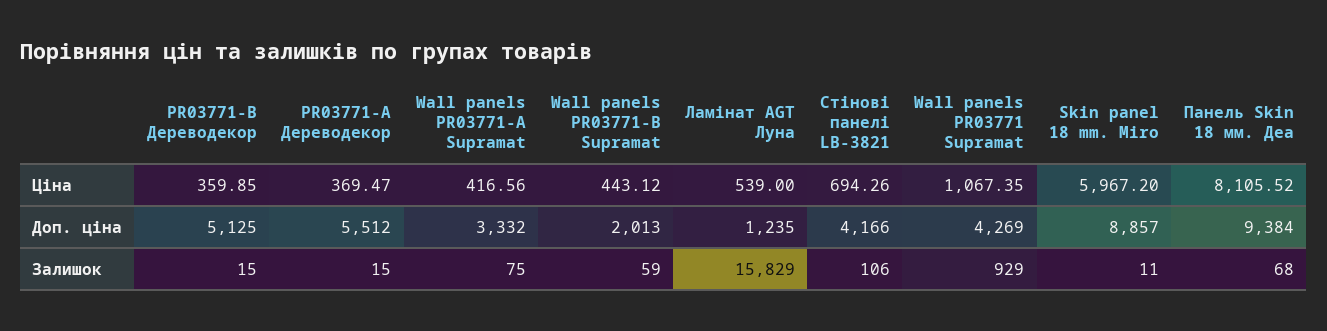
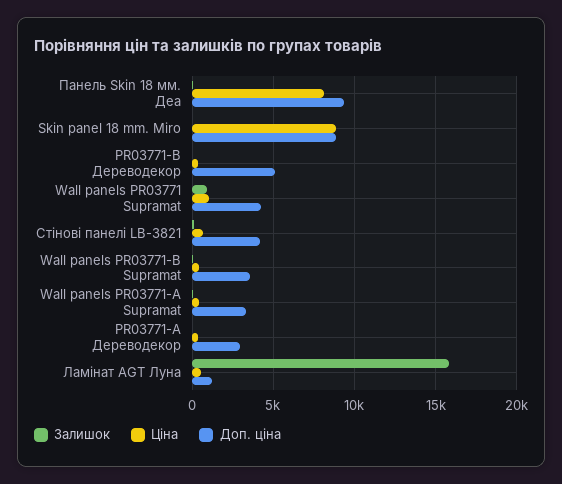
Ціна, Skin panel 18 mm. Miro: 5967.2 -> 9000
Доп. ціна, PR03771-А Дереводекор: 5512 -> 3000
Доп. ціна, Wall panels PR03771-B Supramat: 2013 -> 3500

